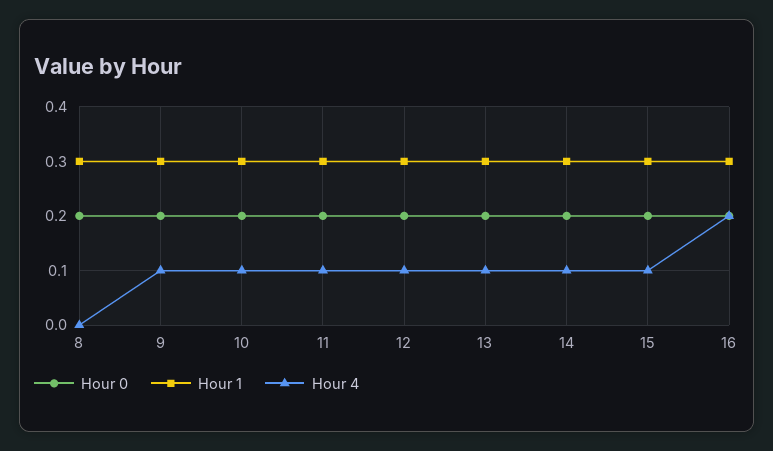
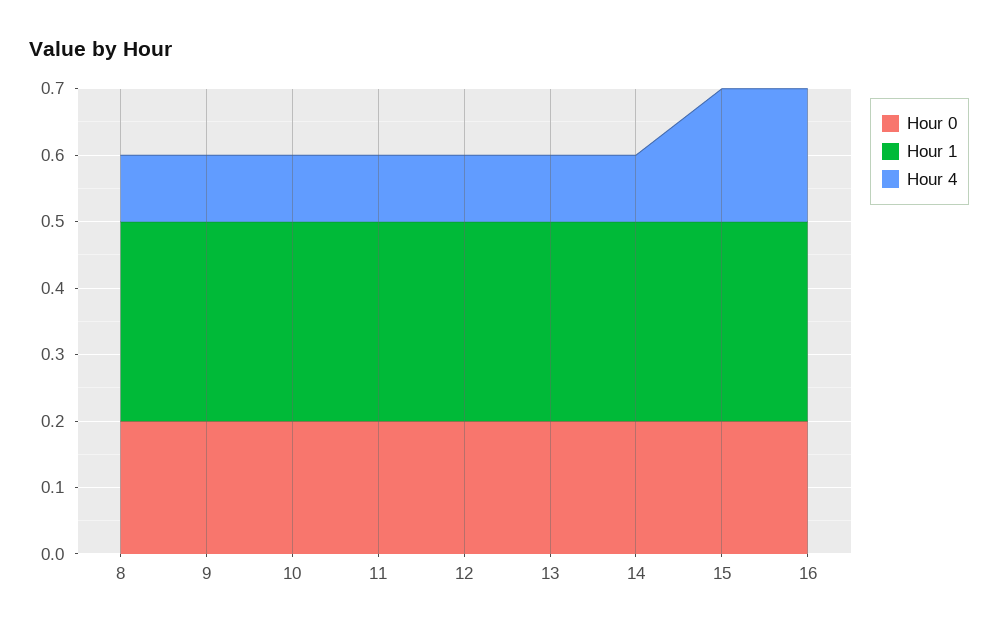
Hour 4, 8: 0 -> 0.1
Hour 4, 15: 0.1 -> 0.2

